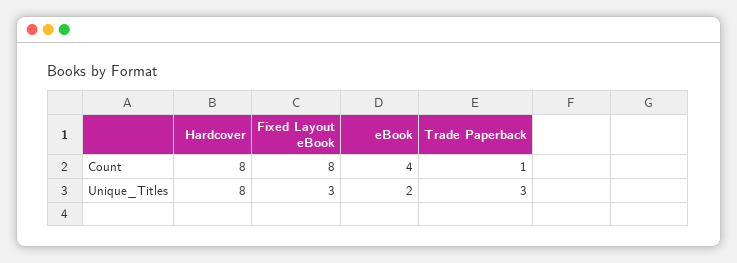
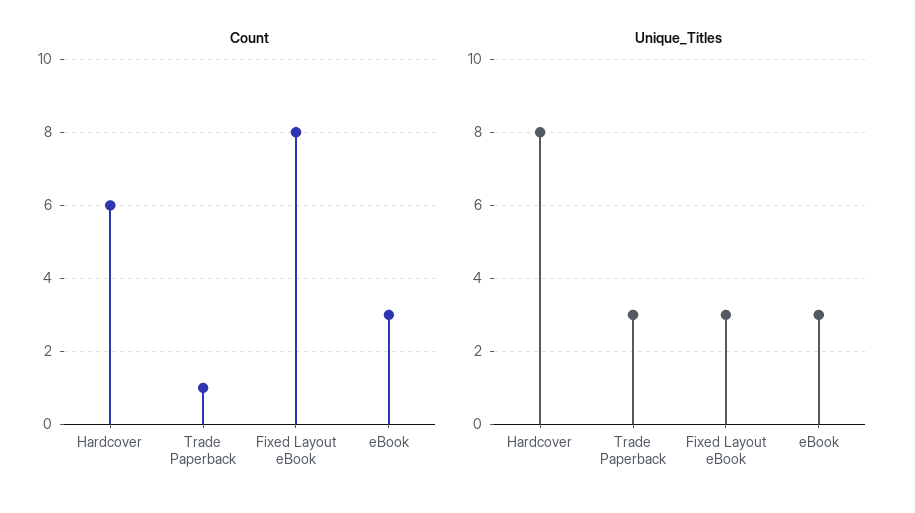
Count, Hardcover: 8 -> 6
Count, eBook: 4 -> 3
Unique_Titles, eBook: 2 -> 3

